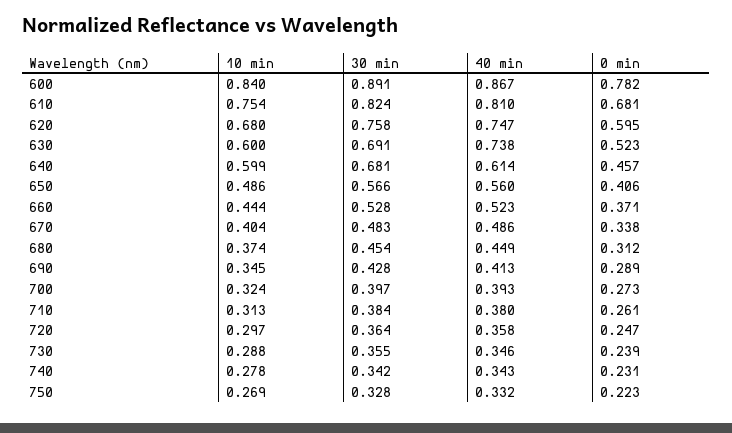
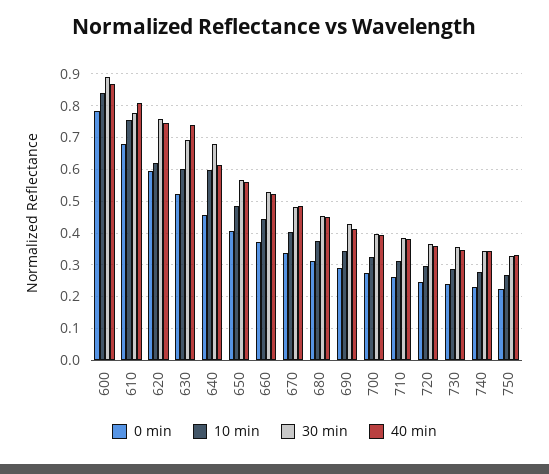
30 min, 610: 0.824 -> 0.78
10 min, 620: 0.68 -> 0.62

